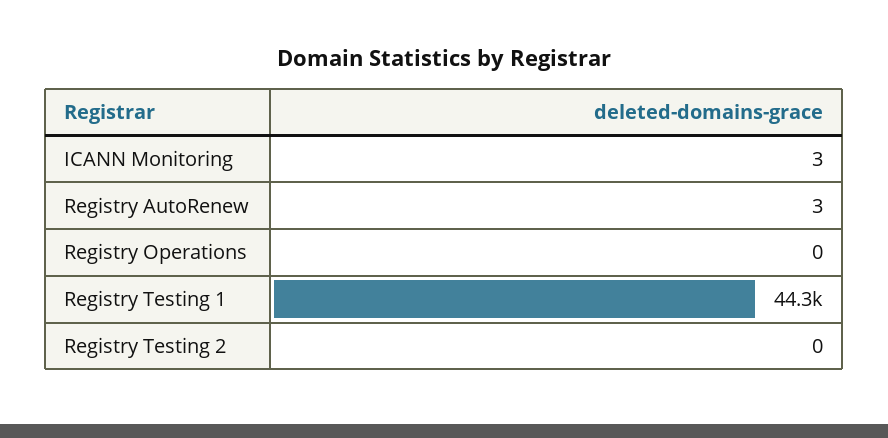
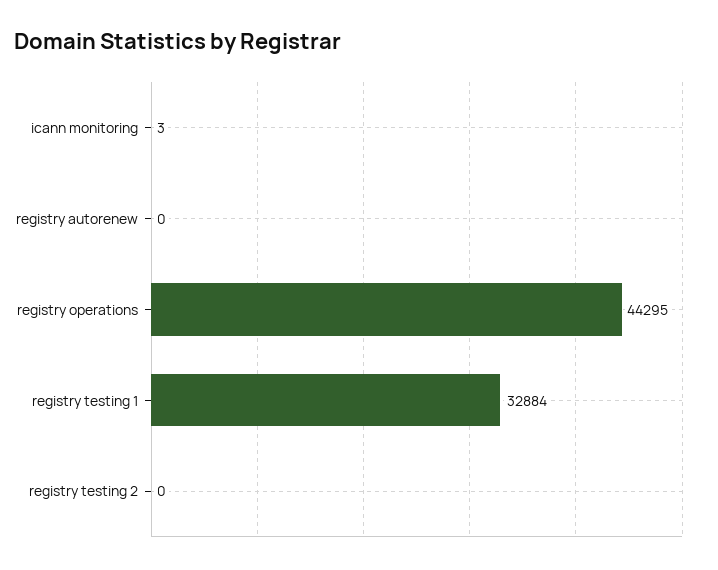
Registry AutoRenew: 3 -> 0
Registry Operations: 0 -> 44295
Registry Testing 1: 44300 -> 32884

